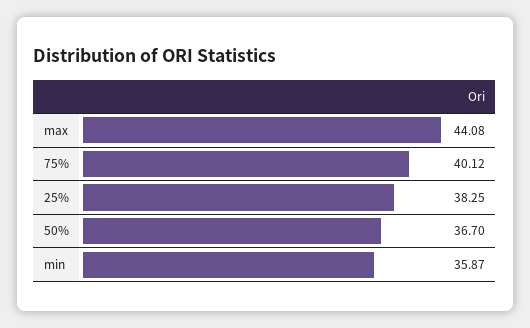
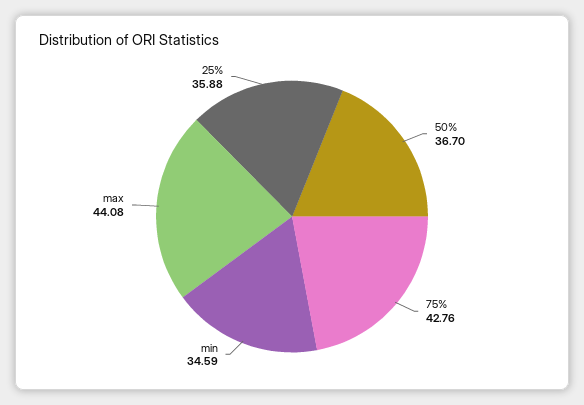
75%: 40.12 -> 42.76
25%: 38.25 -> 35.88
min: 35.87 -> 34.59

